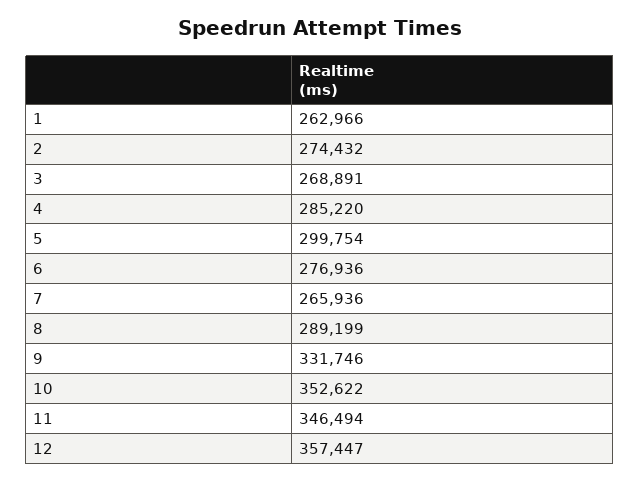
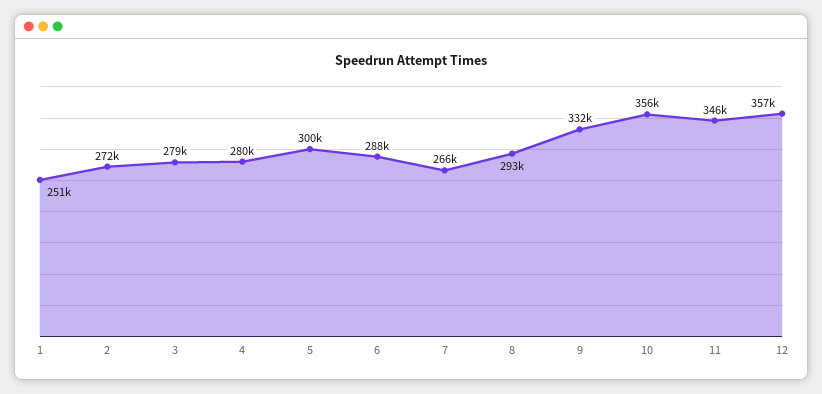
1: 262966 -> 251000
2: 274432 -> 272000
3: 268891 -> 279000
4: 285220 -> 280000
6: 276936 -> 288000
8: 289199 -> 293000
10: 352622 -> 356000

